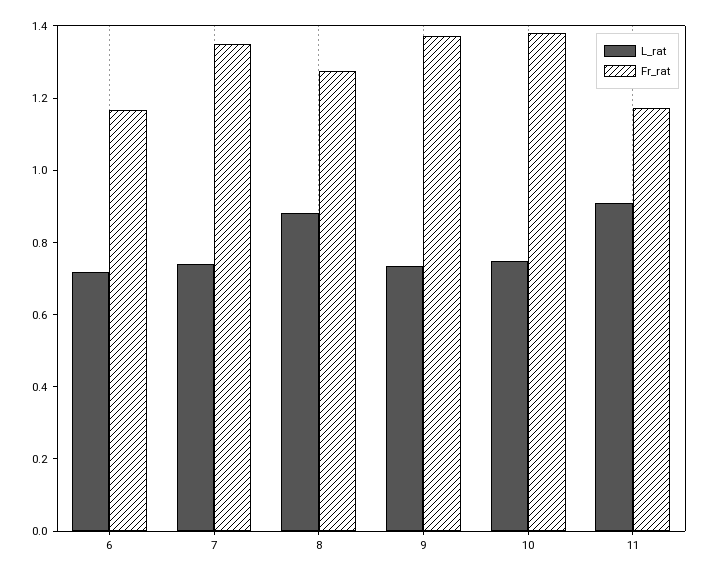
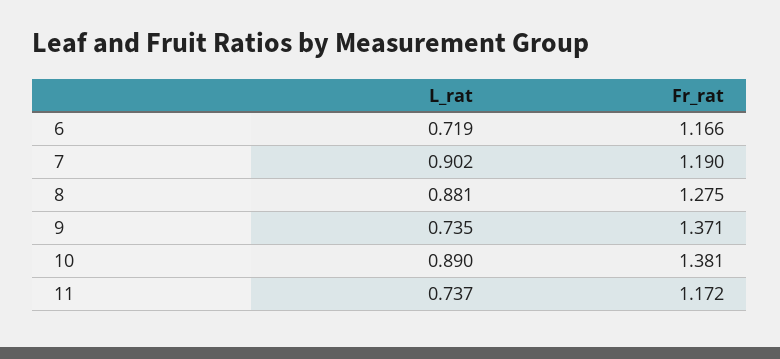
L_rat, 7: 0.75 -> 0.902
Fr_rat, 7: 1.35 -> 1.19
L_rat, 10: 0.75 -> 0.89
L_rat, 11: 0.9 -> 0.737

